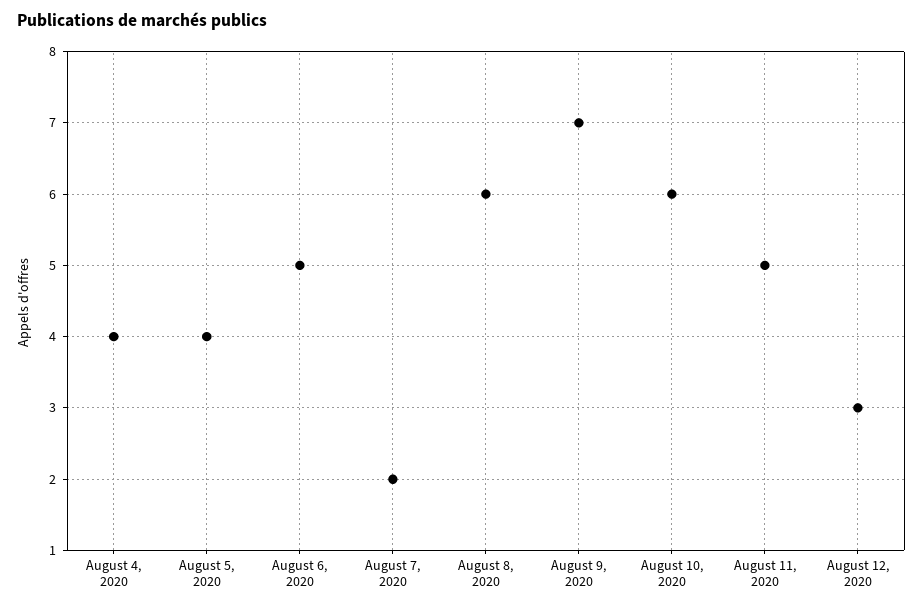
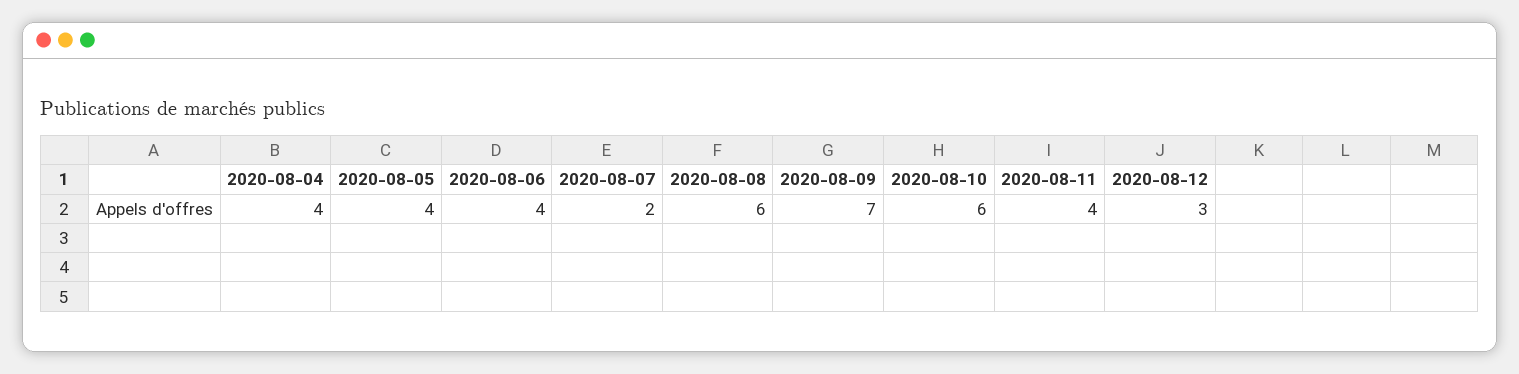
August 6, 2020: 5 -> 4
August 11, 2020: 5 -> 4

